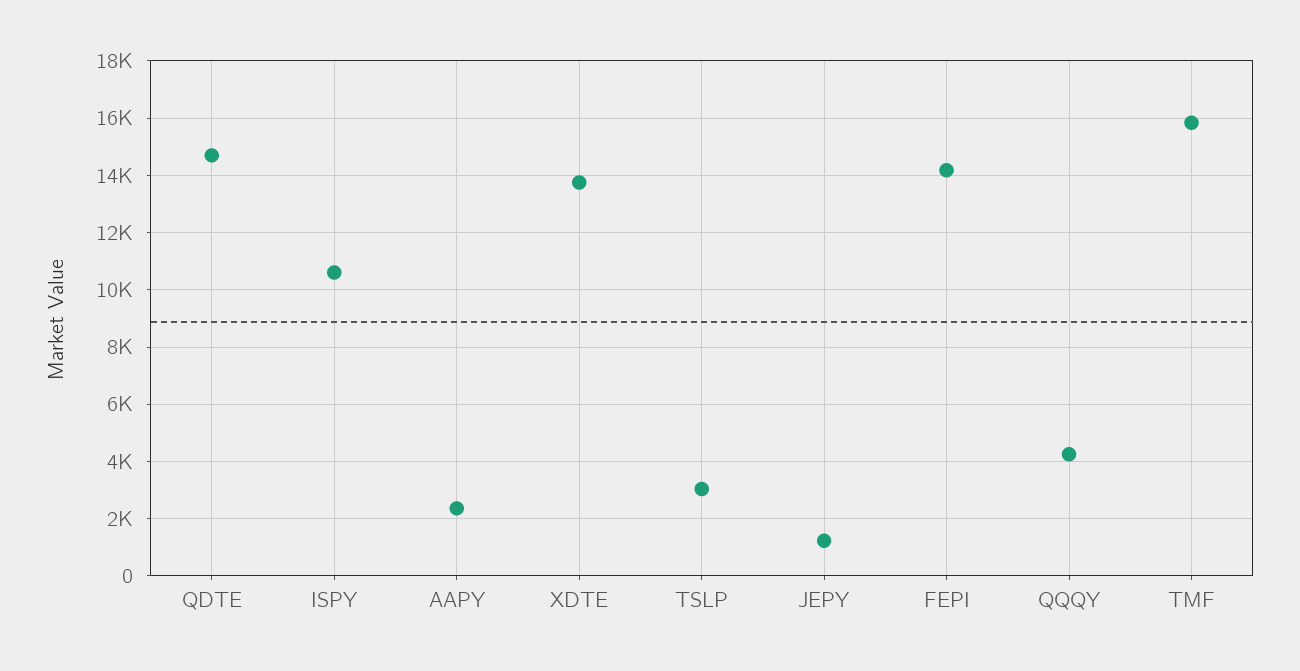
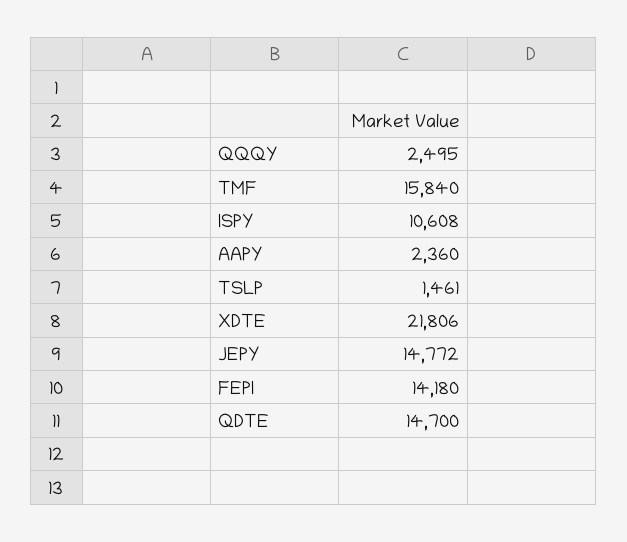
XDTE: 13750 -> 21806
TSLP: 3000 -> 1461
JEPY: 1250 -> 14772
QQQY: 4250 -> 2495

